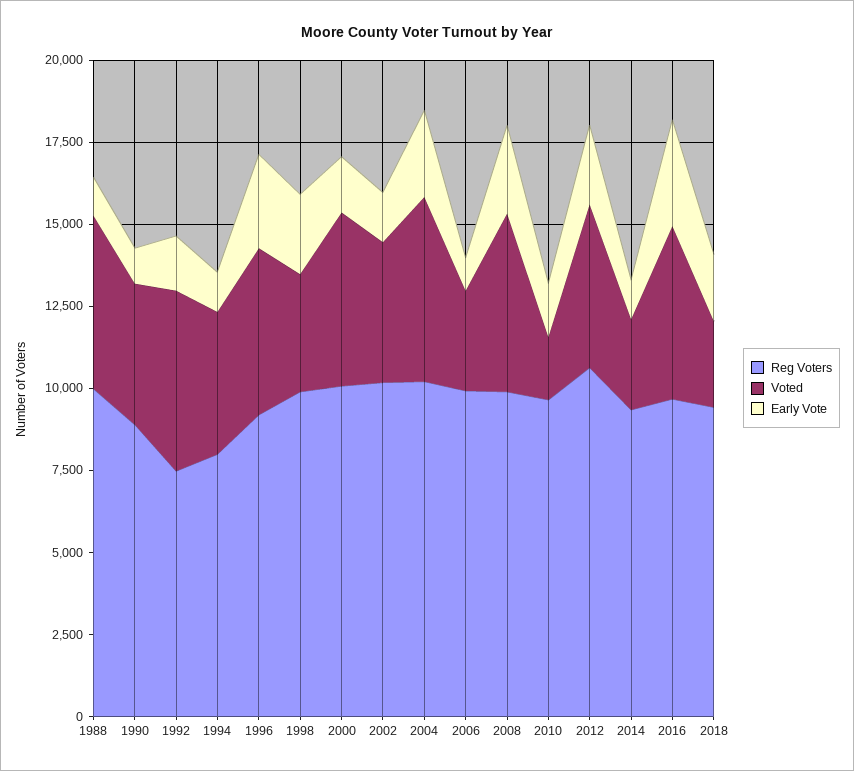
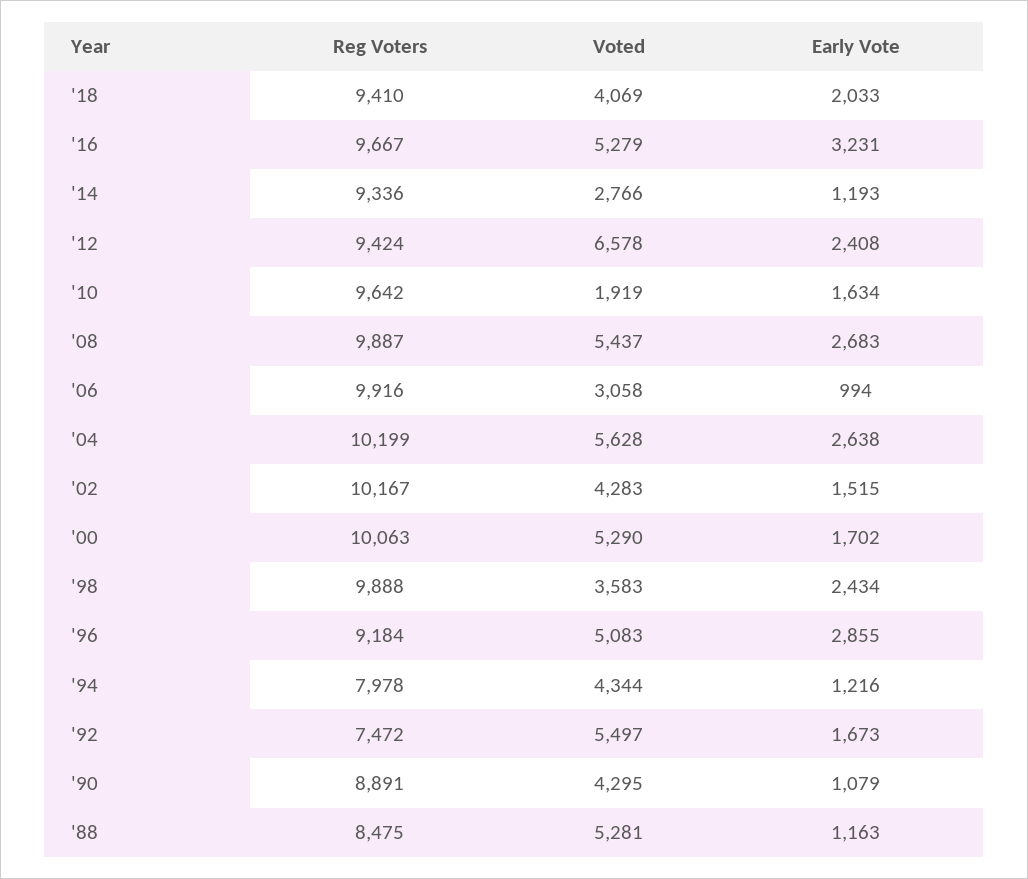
Reg Voters, 1988: 10000 -> 8475
Reg Voters, 2012: 10500 -> 9424
Voted, 2012: 5000 -> 6578
Voted, 2018: 2500 -> 4069

